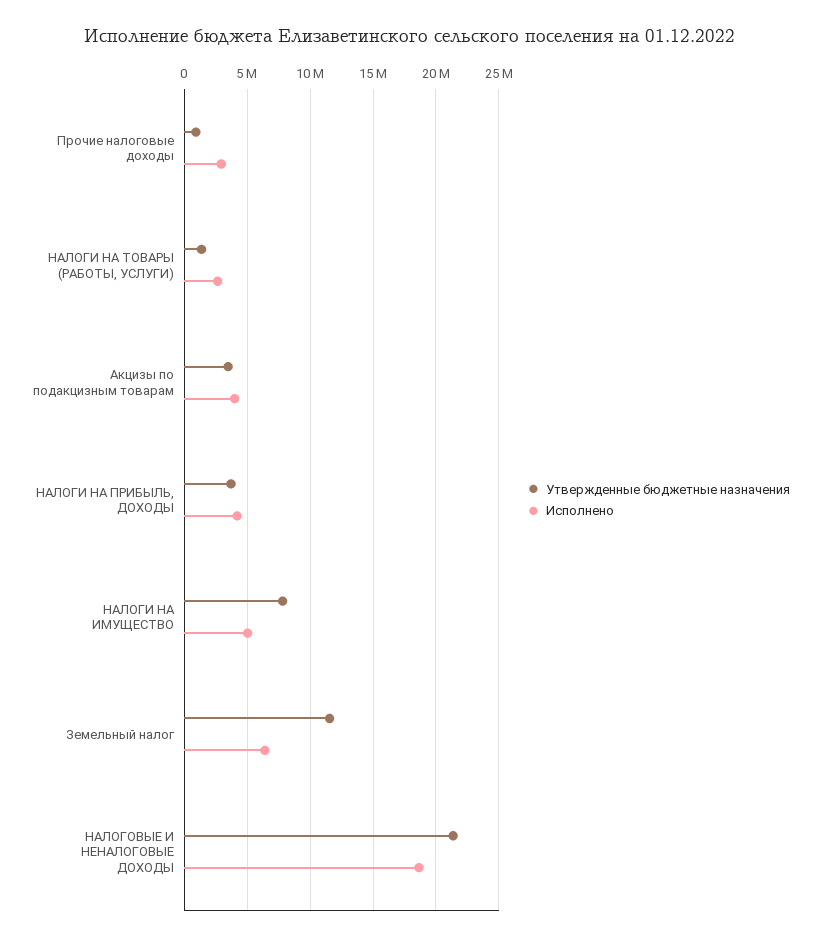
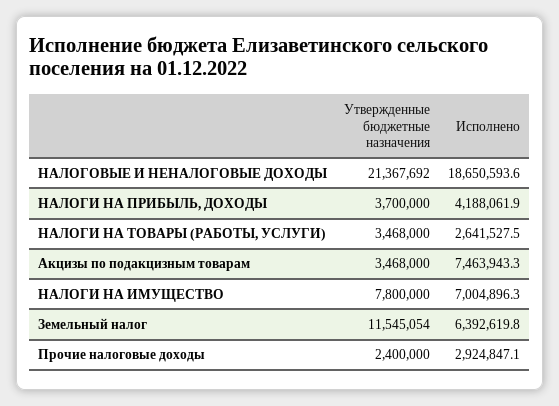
Утвержденные бюджетные назначения, Прочие налоговые доходы: 1000000 -> 2400000
Утвержденные бюджетные назначения, НАЛОГИ НА ТОВАРЫ (РАБОТЫ, УСЛУГИ): 1500000 -> 3468000
Исполнено, Акцизы по подакцизным товарам: 4000000 -> 7463943.3
Исполнено, НАЛОГИ НА ИМУЩЕСТВО: 5000000 -> 7004896.3

